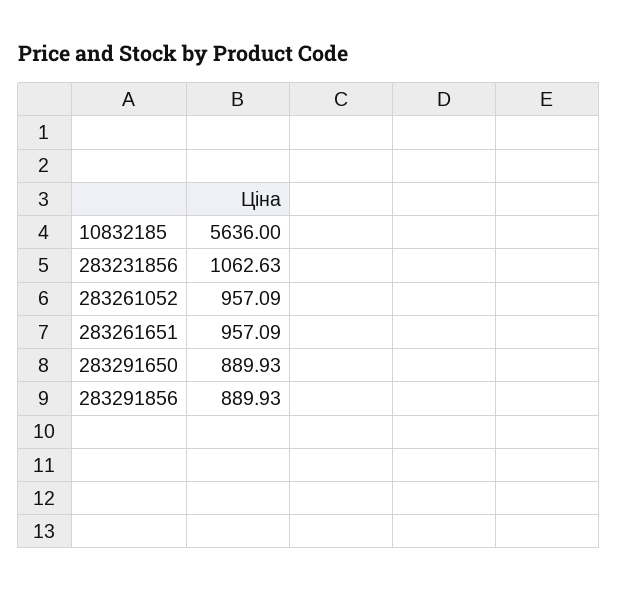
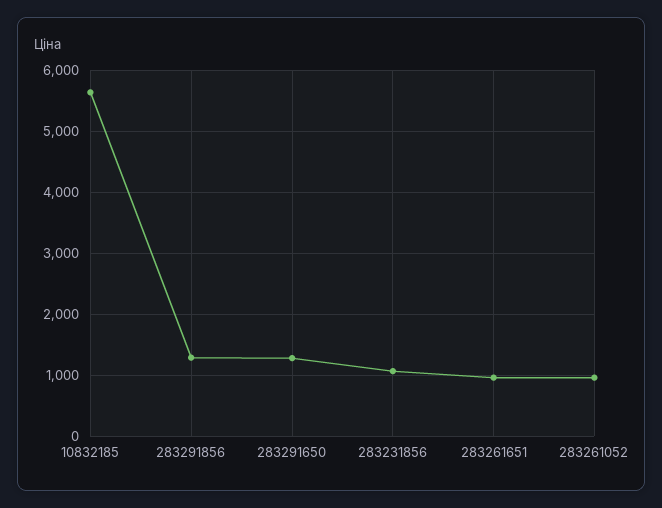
283291650: 889.93 -> 1300
283291856: 889.93 -> 1300

